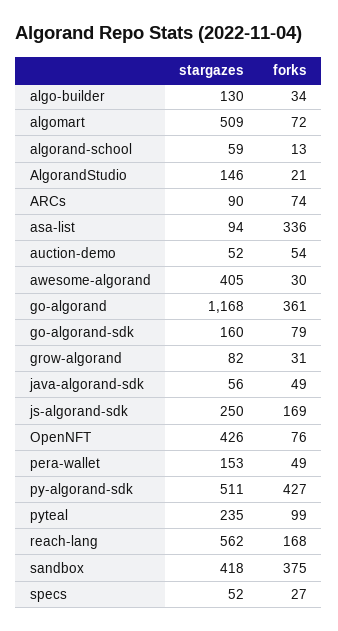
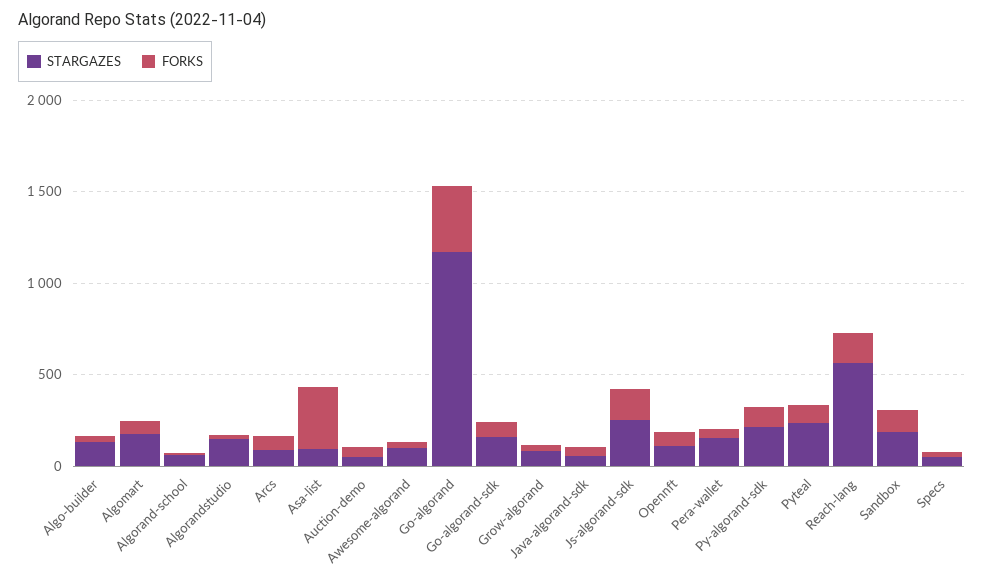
stargazes, algomart: 509 -> 200
stargazes, awesome-algorand: 405 -> 100
stargazes, OpenNFT: 426 -> 100
stargazes, py-algorand-sdk: 511 -> 200
forks, py-algorand-sdk: 427 -> 100
stargazes, sandbox: 418 -> 200
forks, sandbox: 375 -> 100

